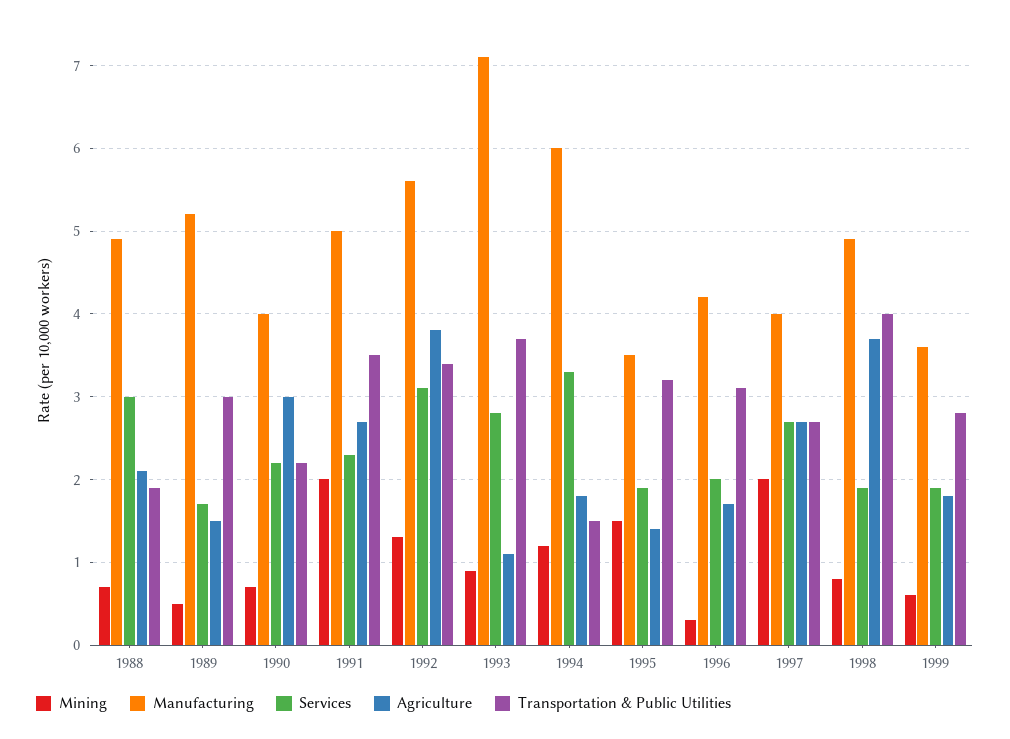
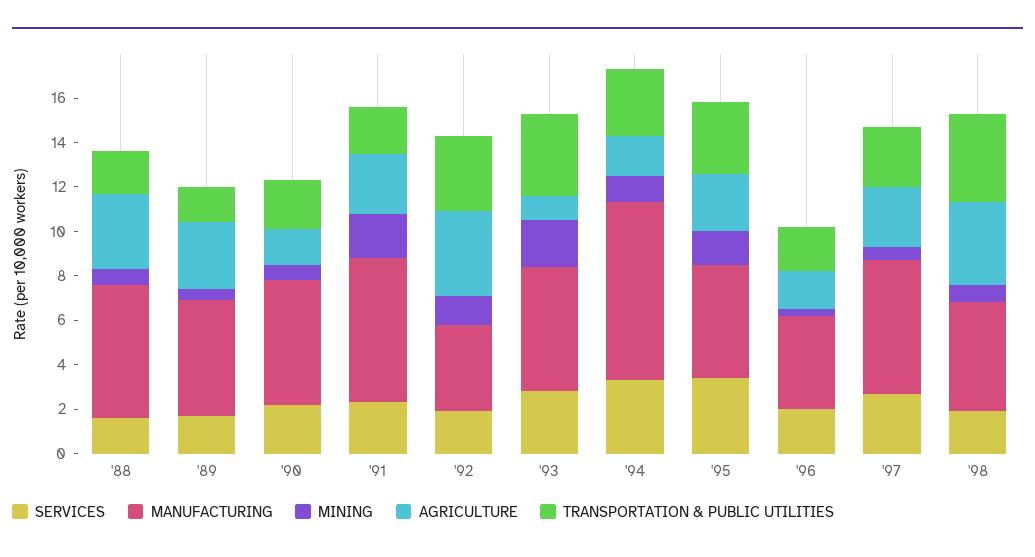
Manufacturing, 1988: 4.9 -> 6
Services, 1988: 3 -> 1.5
Agriculture, 1988: 2.1 -> 3.5
Agriculture, 1989: 1.5 -> 3
Transportation & Public Utilities, 1989: 3 -> 1.5
Manufacturing, 1990: 4 -> 5.5
Agriculture, 1990: 3 -> 1.5
Manufacturing, 1991: 5 -> 6.5
Transportation & Public Utilities, 1991: 3.5 -> 2
Manufacturing, 1992: 5.6 -> 4
Services, 1992: 3.1 -> 2
Mining, 1993: 0.9 -> 2
Manufacturing, 1993: 7.1 -> 5.5
Manufacturing, 1994: 6 -> 8
Transportation & Public Utilities, 1994: 1.5 -> 3
Manufacturing, 1995: 3.5 -> 5
Services, 1995: 1.9 -> 3.5
Agriculture, 1995: 1.4 -> 2.5
Transportation & Public Utilities, 1996: 3.1 -> 2
Mining, 1997: 2 -> 0.5
Manufacturing, 1997: 4 -> 6
Mining, 1999: 0.6 -> none
Manufacturing, 1999: 3.6 -> none
Services, 1999: 1.9 -> none
Agriculture, 1999: 1.8 -> none
Transportation & Public Utilities, 1999: 2.8 -> none

